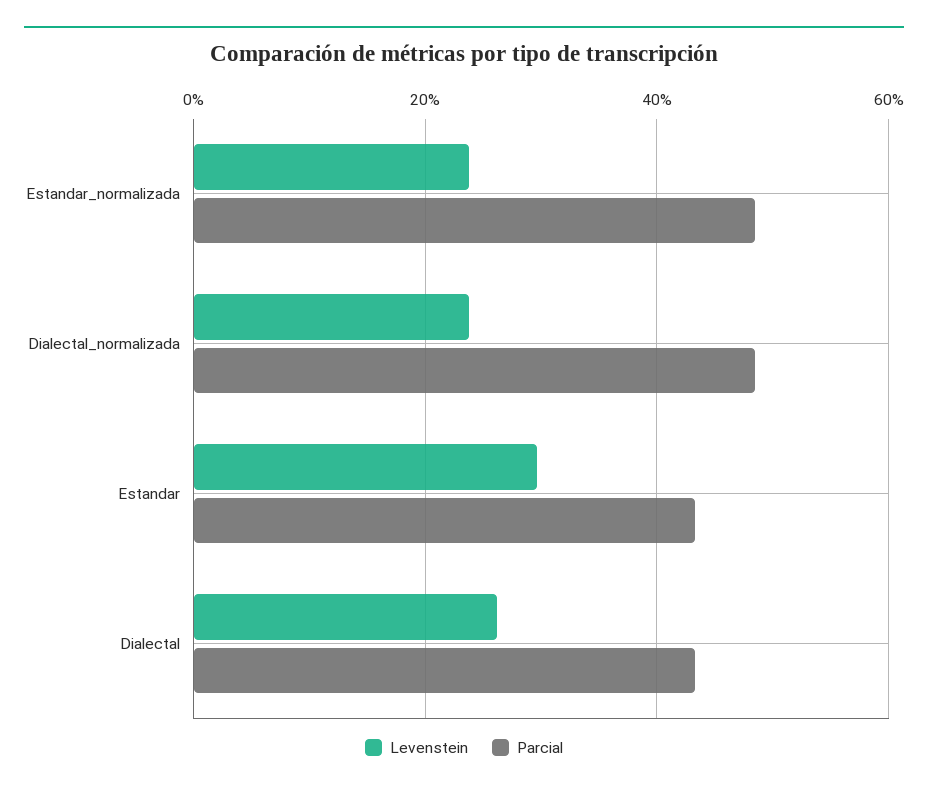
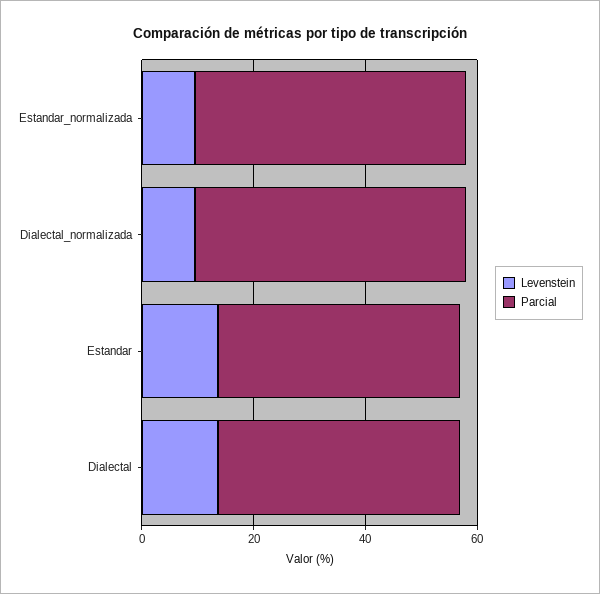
Levenstein, Estandar_normalizada: 24 -> 10
Levenstein, Dialectal_normalizada: 24 -> 10
Levenstein, Estandar: 30 -> 15
Levenstein, Dialectal: 26 -> 15

